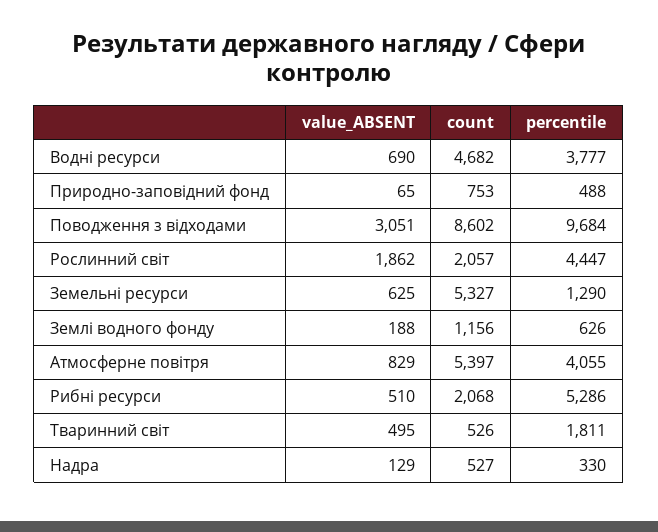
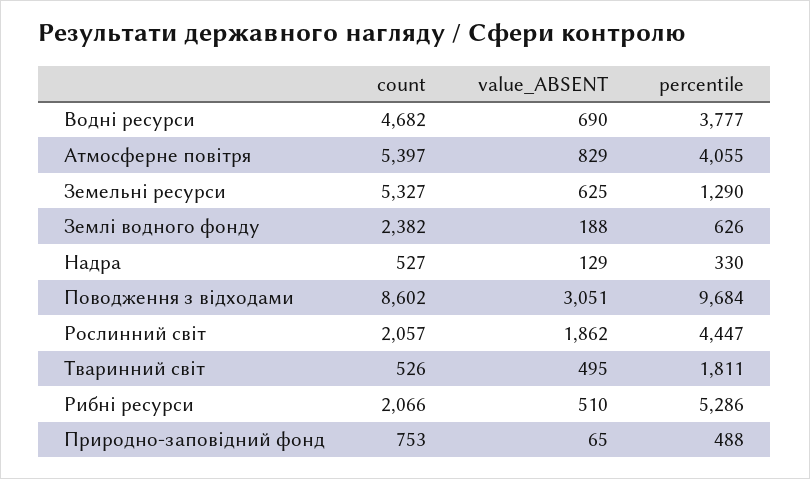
count, Землі водного фонду: 1156 -> 2382
count, Рибні ресурси: 2068 -> 2066

